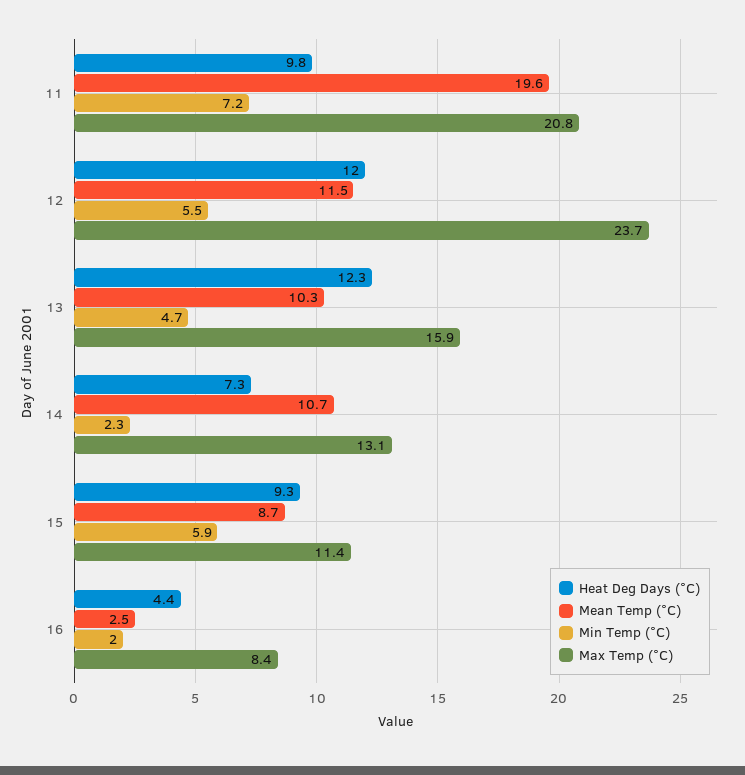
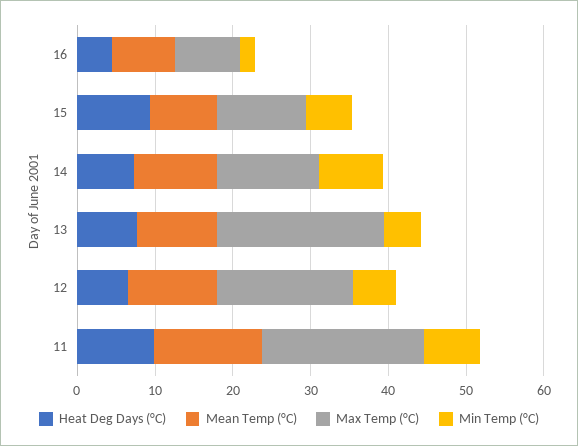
Mean Temp (°C), 11: 19.6 -> 14
Heat Deg Days (°C), 12: 12 -> 6
Max Temp (°C), 12: 23.7 -> 18
Heat Deg Days (°C), 13: 12.3 -> 8
Max Temp (°C), 13: 15.9 -> 22
Min Temp (°C), 14: 2.3 -> 8
Mean Temp (°C), 16: 2.5 -> 8

